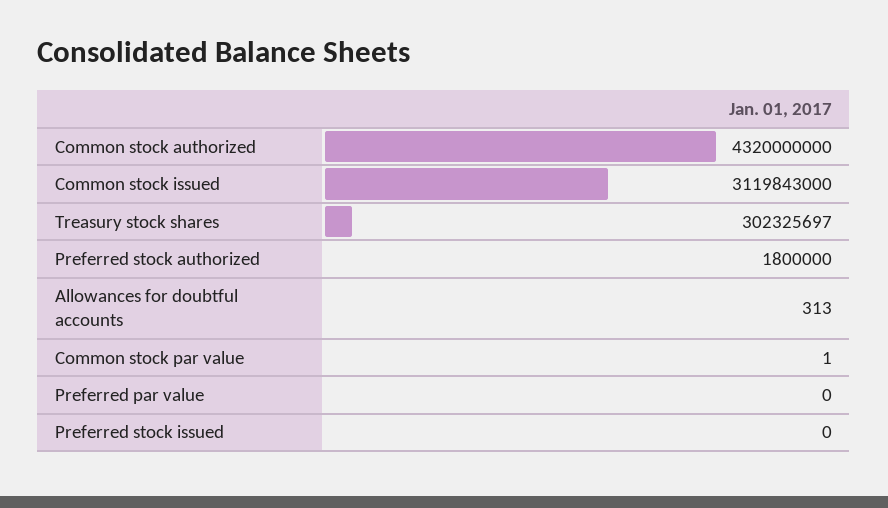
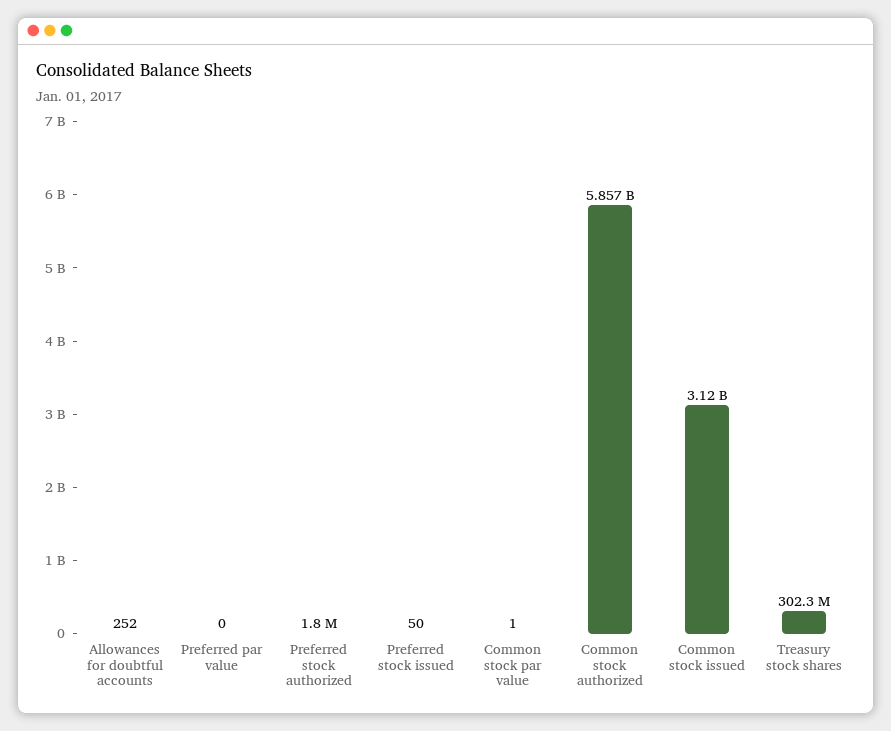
Common stock authorized: 4320000000 -> 5857000000
Allowances for doubtful accounts: 313 -> 252
Preferred stock issued: 0 -> 50

